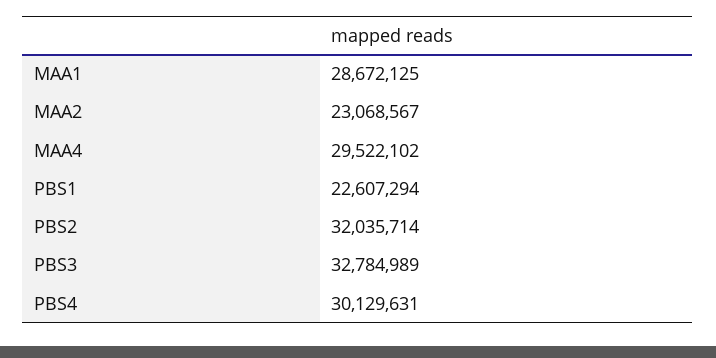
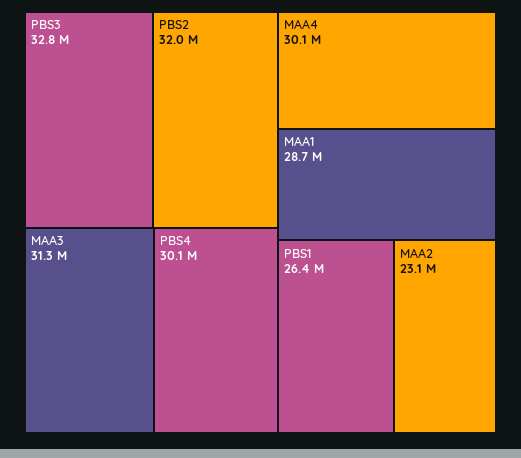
MAA4: 29522102 -> 30100000
PBS1: 22607294 -> 26400000
MAA3: none -> 31300000

